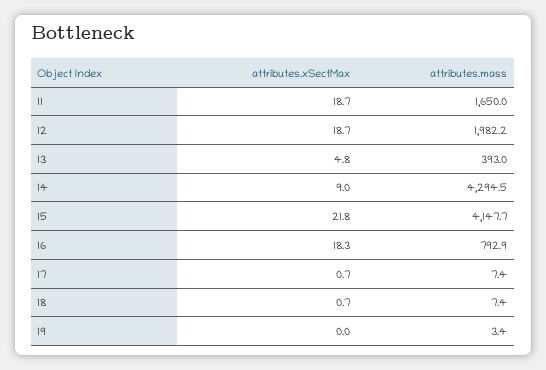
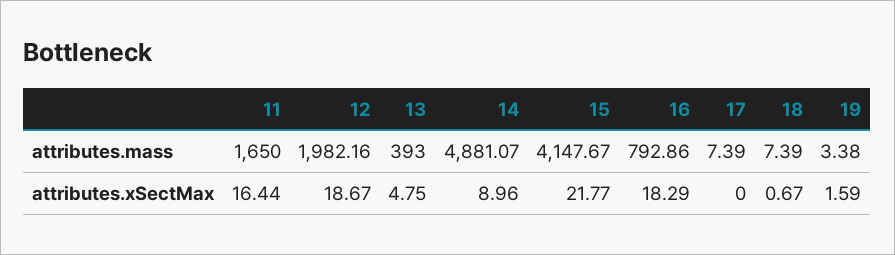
attributes.xSectMax, 11: 18.7 -> 16.44
attributes.mass, 14: 4294.5 -> 4881.07
attributes.xSectMax, 17: 0.7 -> 0
attributes.xSectMax, 19: 0 -> 1.59

